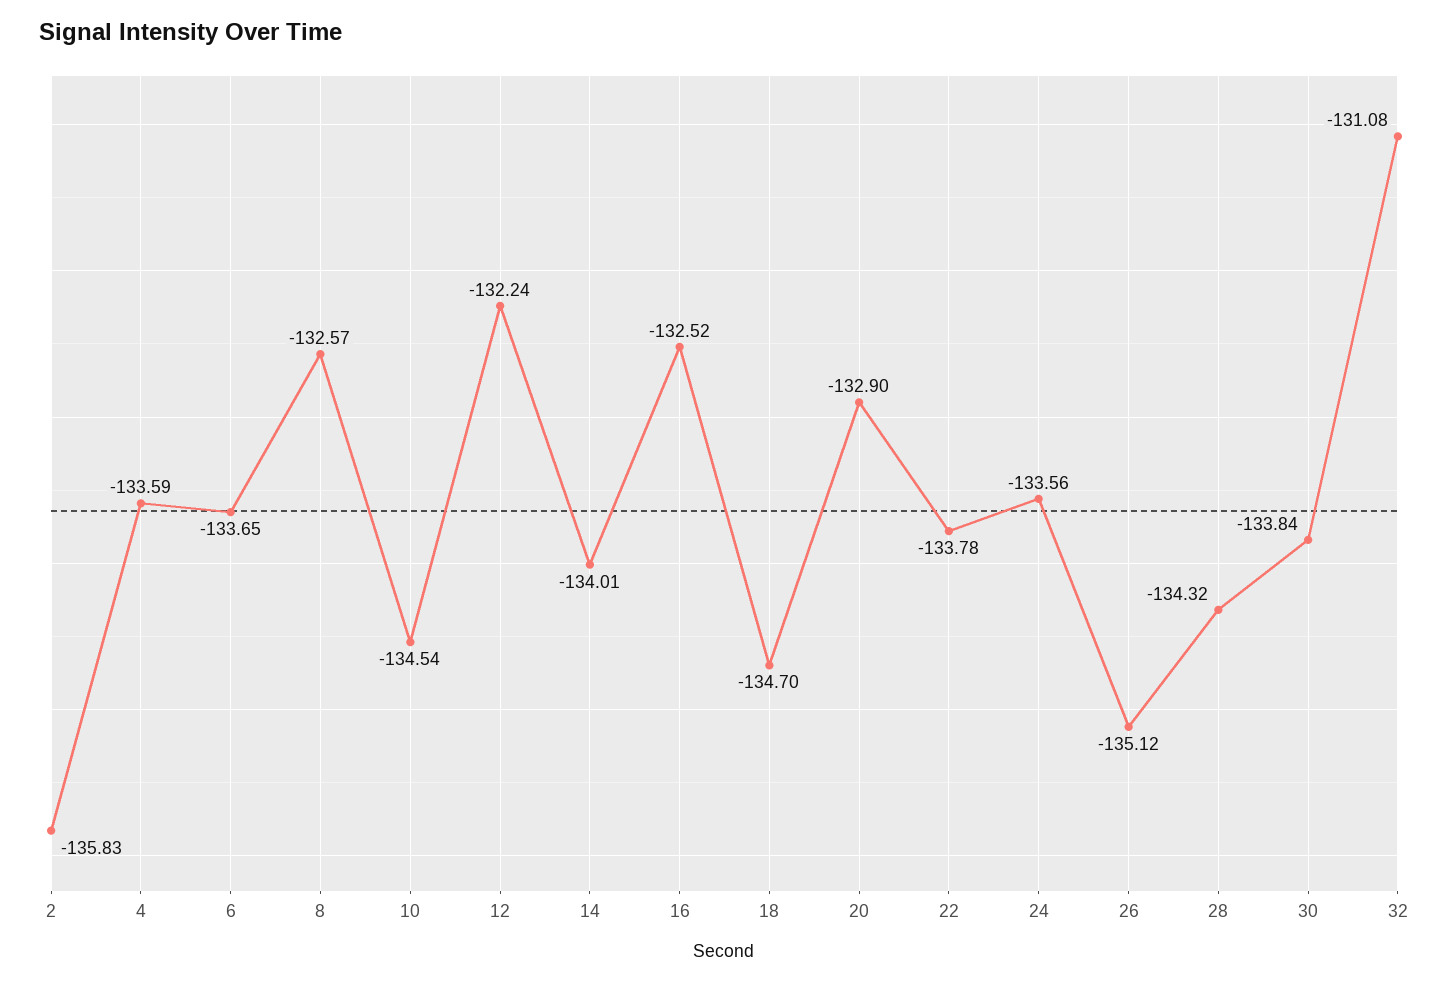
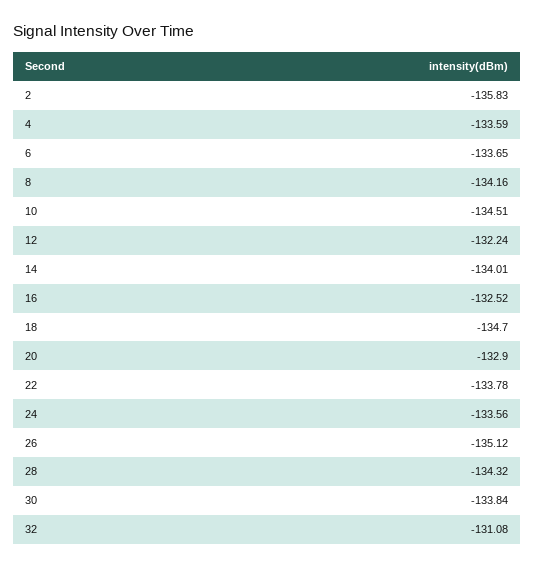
8: -132.57 -> -134.16
10: -134.54 -> -134.51

